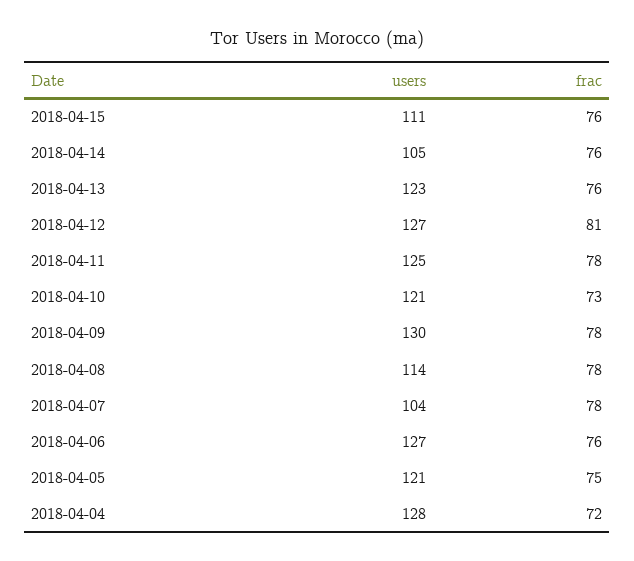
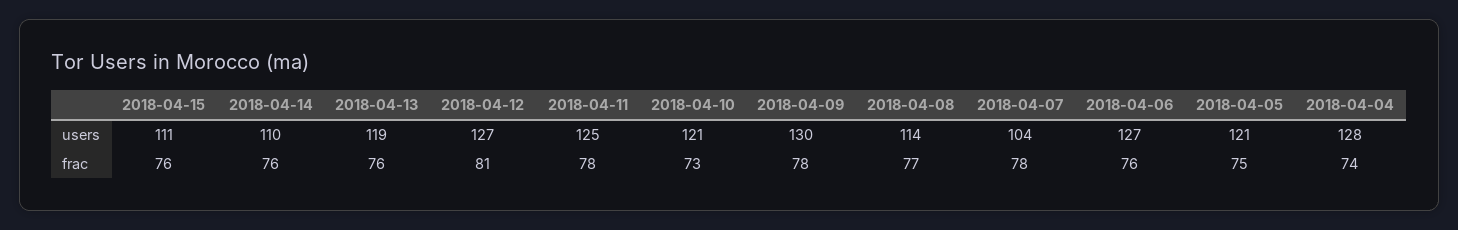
users, 2018-04-14: 105 -> 110
users, 2018-04-13: 123 -> 119
frac, 2018-04-08: 78 -> 77
frac, 2018-04-04: 72 -> 74

